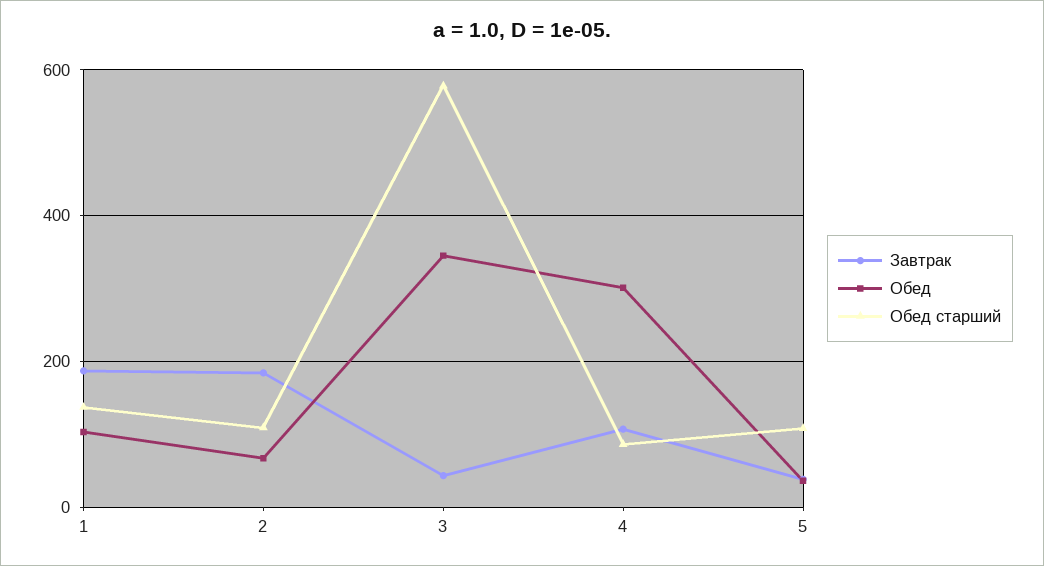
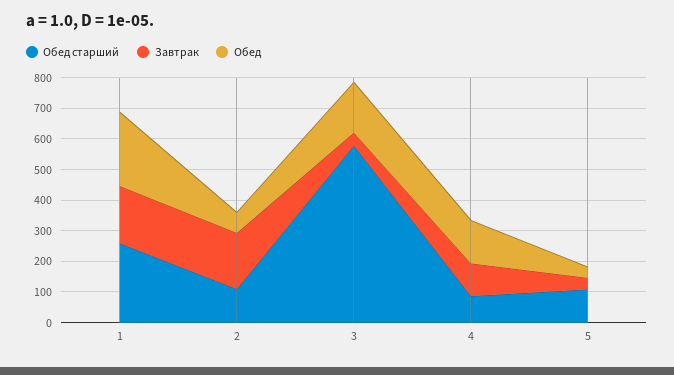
Обед, 1: 100 -> 250
Обед старший, 1: 140 -> 250
Обед, 3: 340 -> 150
Обед, 4: 300 -> 150

